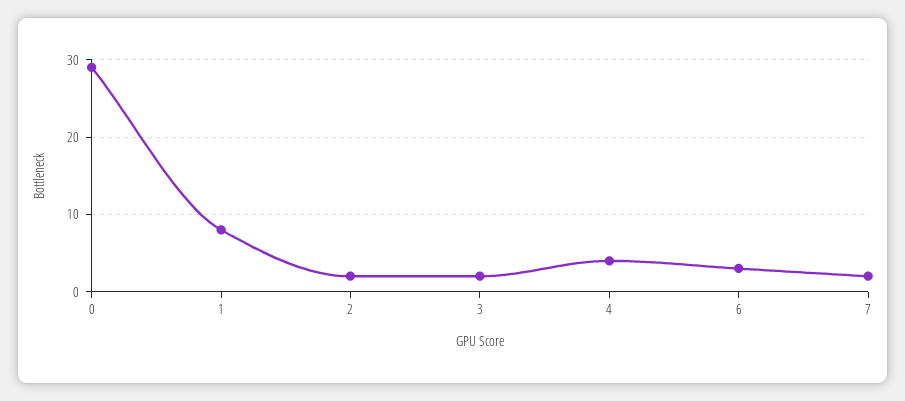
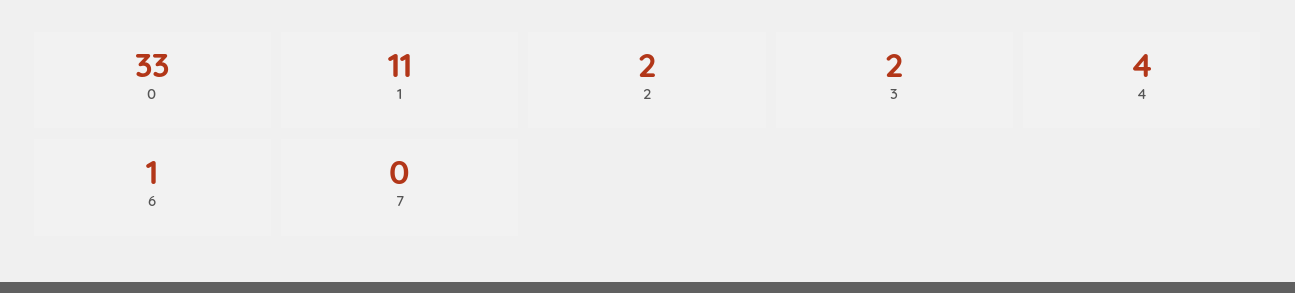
0: 29 -> 33
1: 8 -> 11
6: 3 -> 1
7: 2 -> 0

